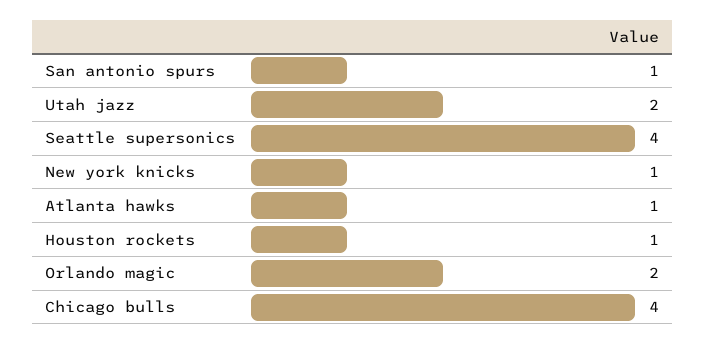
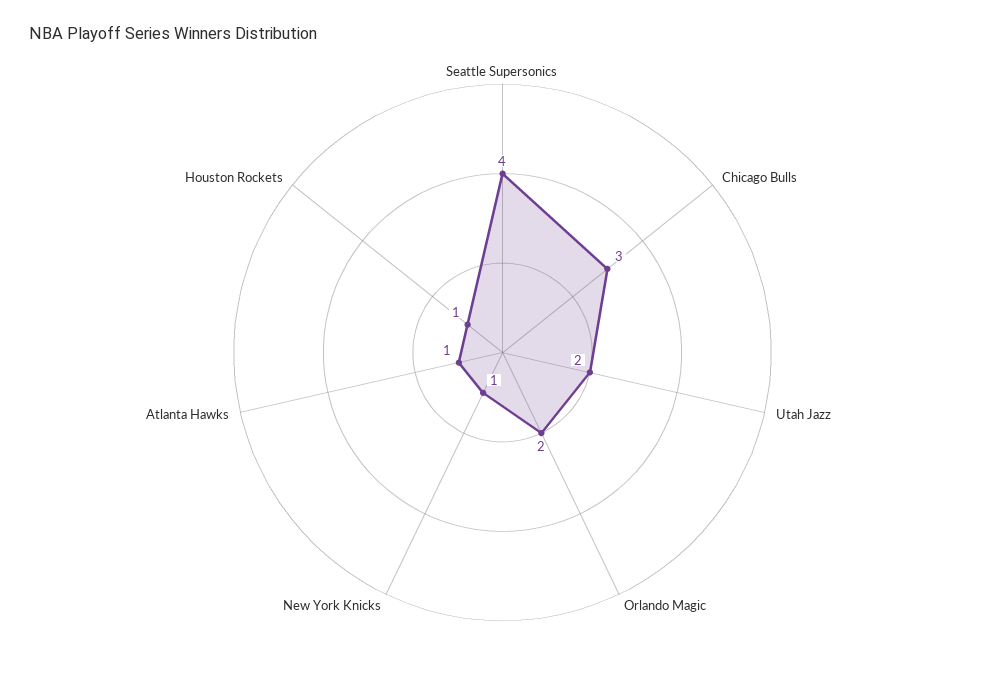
San antonio spurs: 1 -> none
Chicago bulls: 4 -> 3

